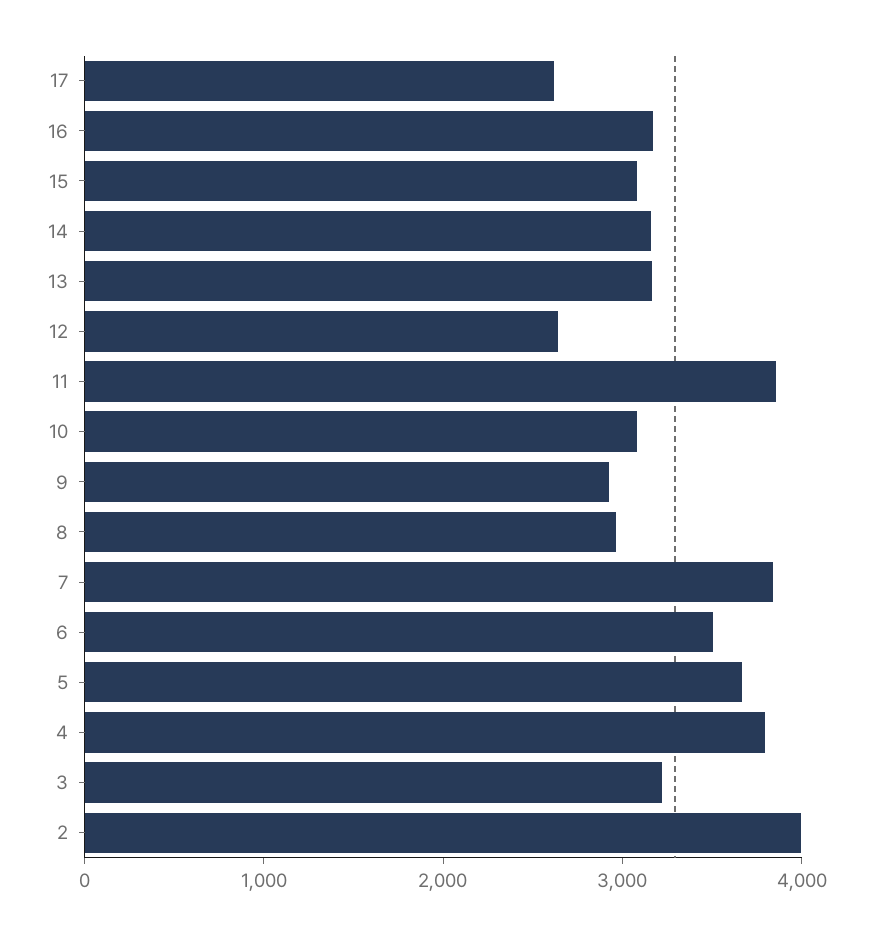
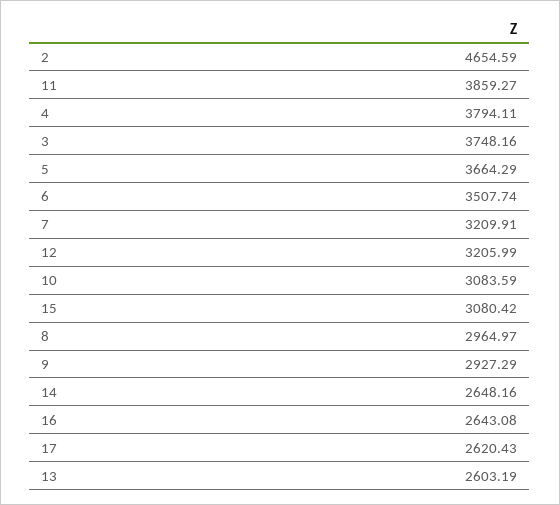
16: 3200 -> 2643.08
14: 3200 -> 2648.16
13: 3200 -> 2603.19
12: 2600 -> 3205.99
7: 3800 -> 3209.91
3: 3200 -> 3748.16
2: 4000 -> 4654.59

